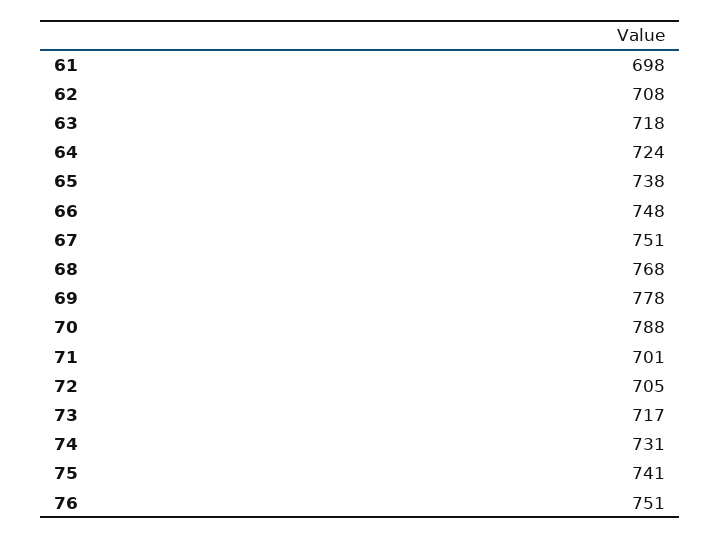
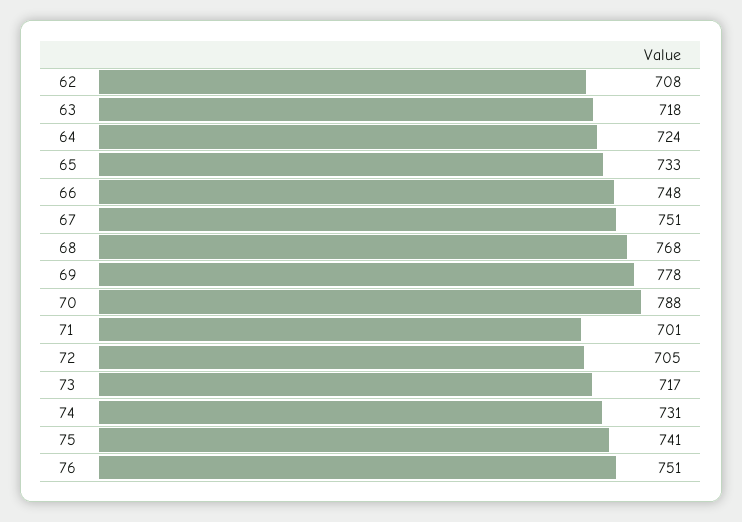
61: 698 -> none
65: 738 -> 733

